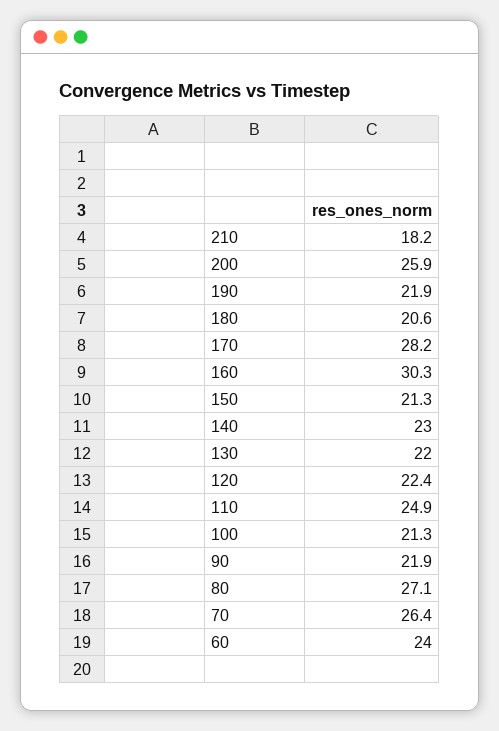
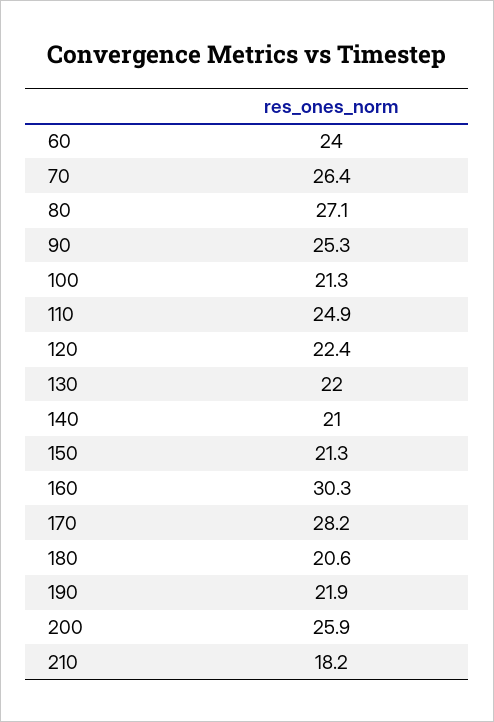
140: 23 -> 21
90: 21.9 -> 25.3

